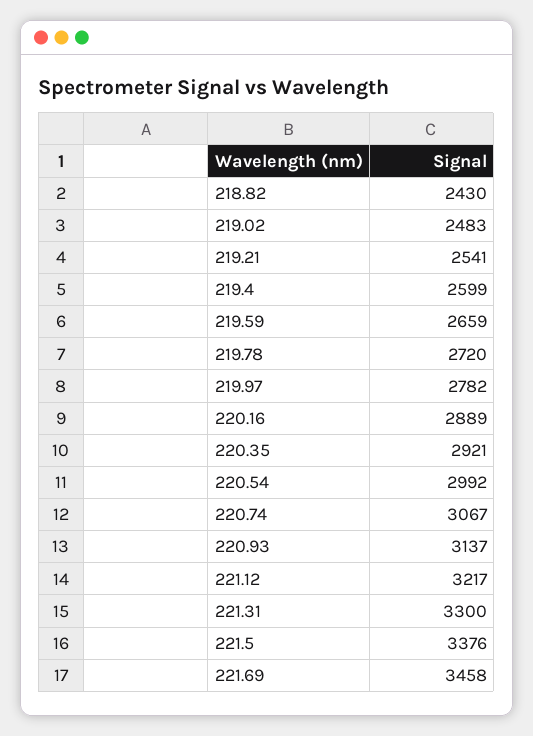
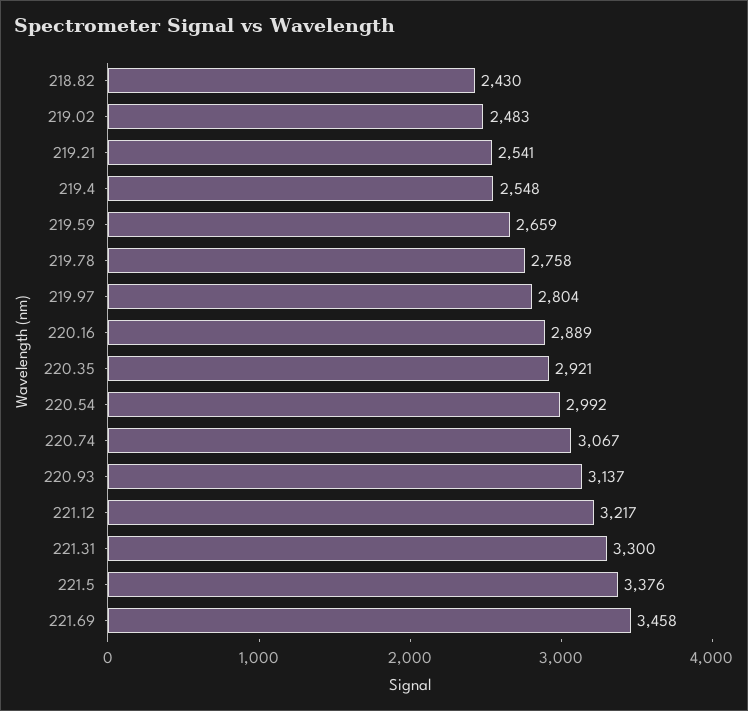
219.4: 2599 -> 2548
219.78: 2720 -> 2758
219.97: 2782 -> 2804

